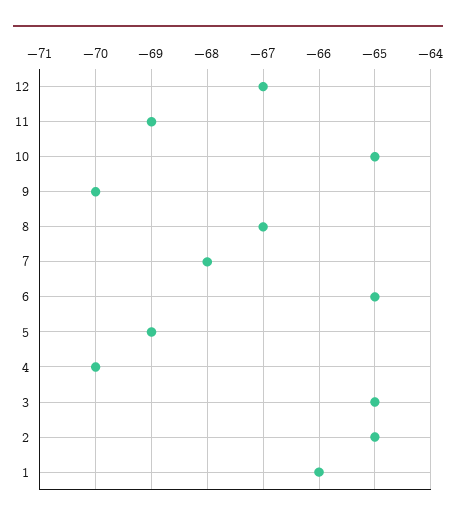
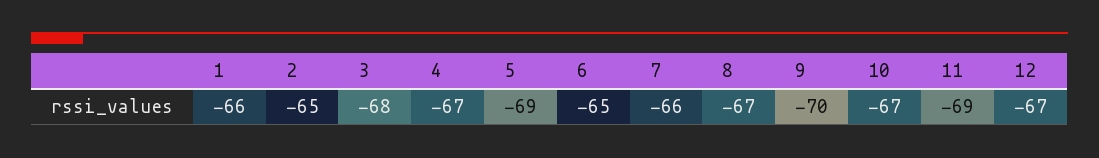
10: -65 -> -67
7: -68 -> -66
4: -70 -> -67
3: -65 -> -68

